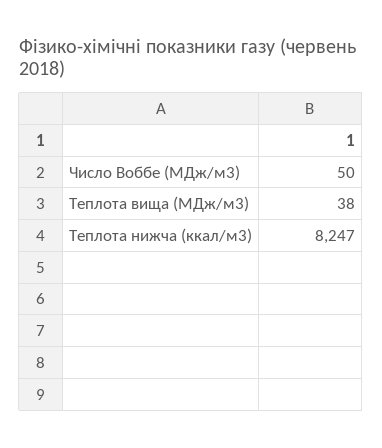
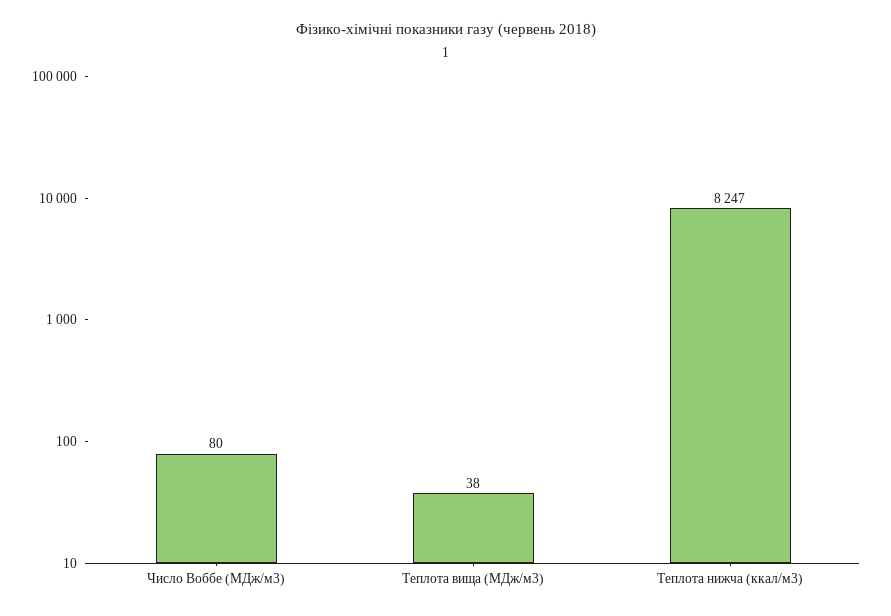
Число Воббе (МДж/м3): 50 -> 80

